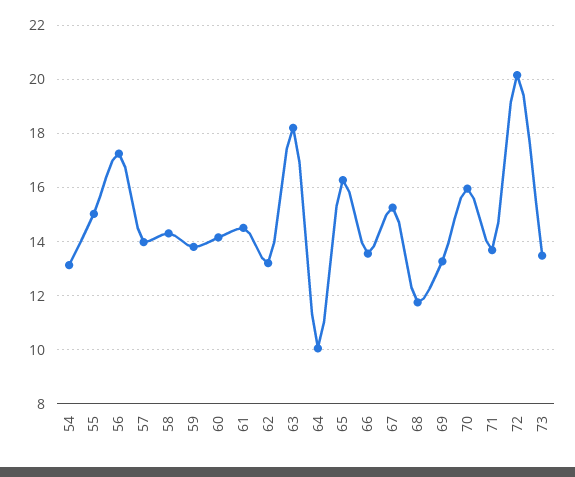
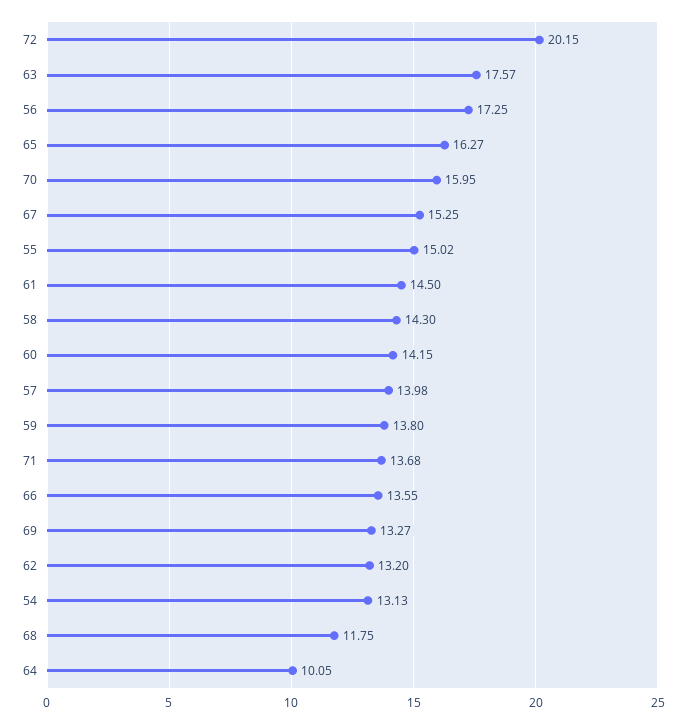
63: 18.25 -> 17.57
73: 13.5 -> none

